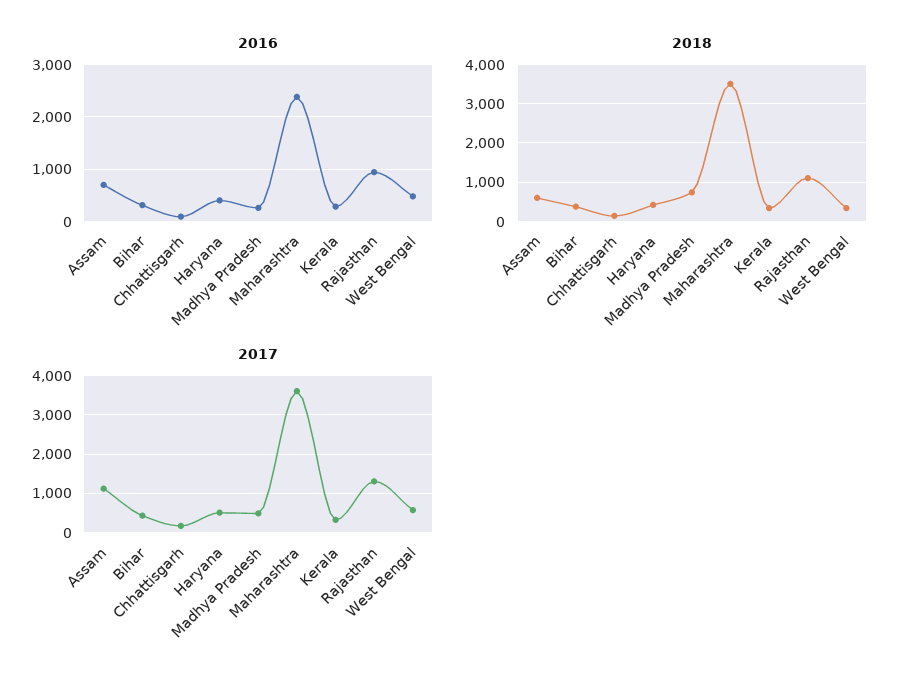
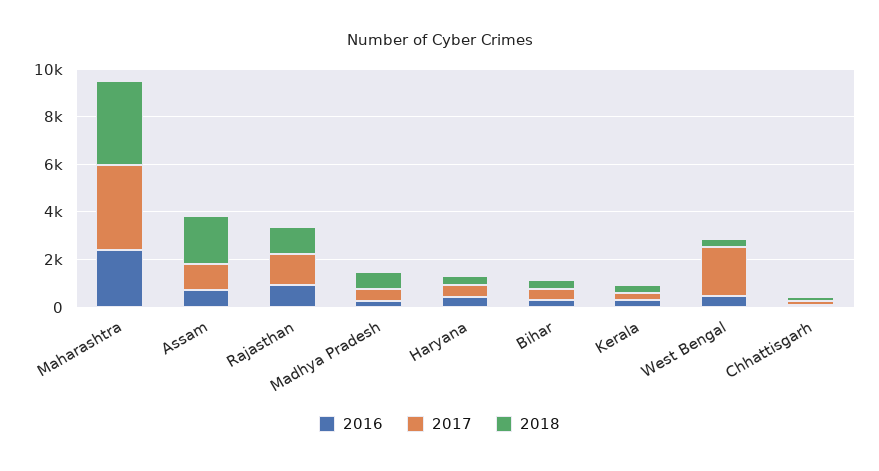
2018, Assam: 600 -> 2000
2017, West Bengal: 600 -> 2000

